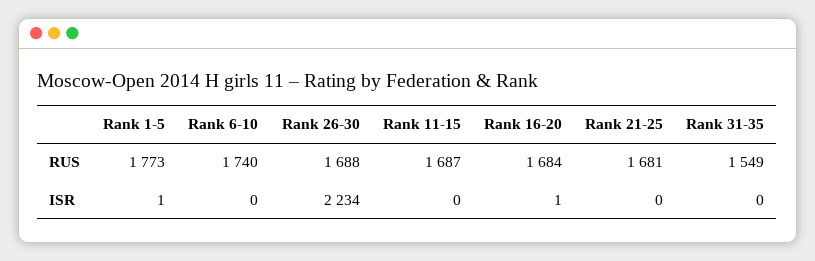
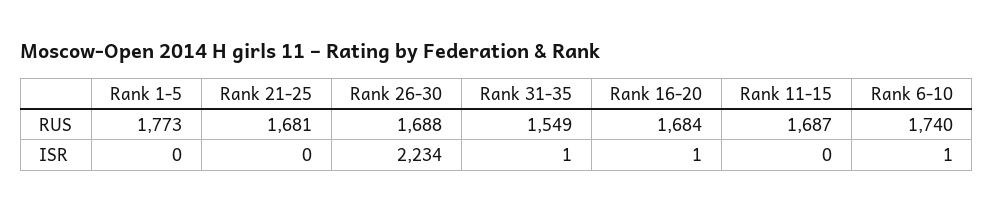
Rank 1-5, ISR: 1 -> 0
Rank 6-10, ISR: 0 -> 1
Rank 31-35, ISR: 0 -> 1

